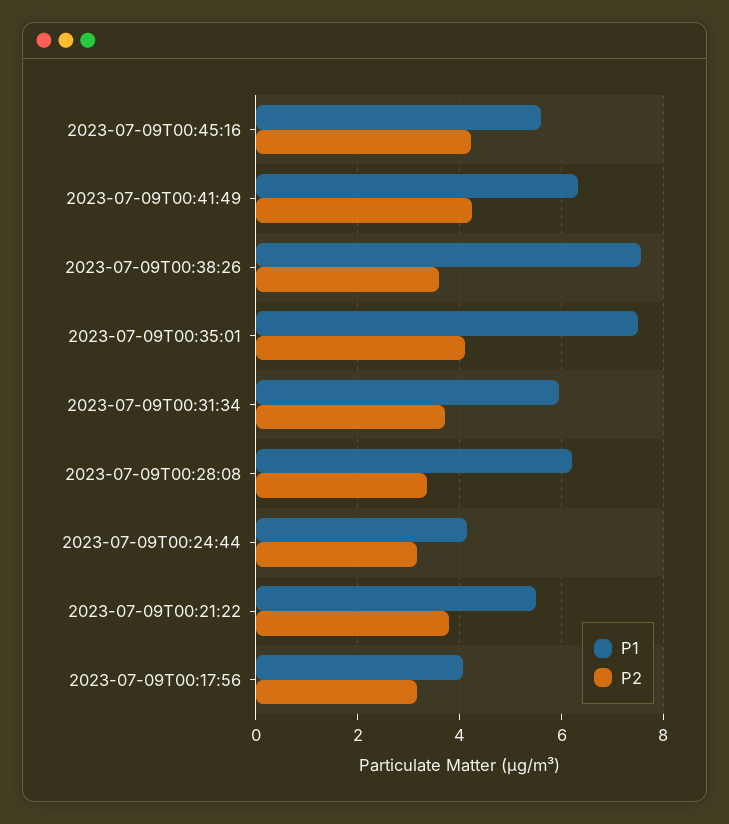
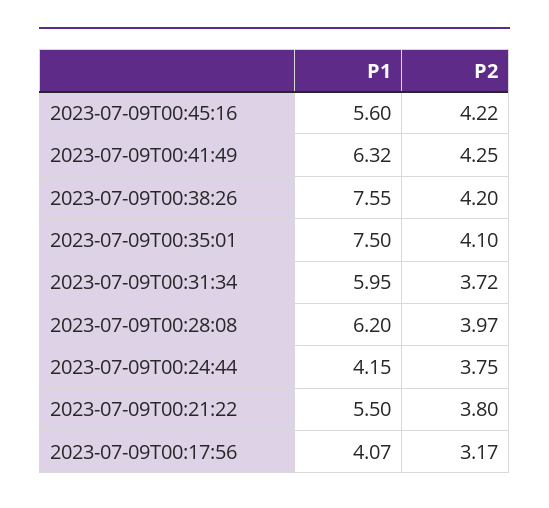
P2, 2023-07-09T00:38:26: 3.6 -> 4.2
P2, 2023-07-09T00:28:08: 3.4 -> 3.97
P2, 2023-07-09T00:24:44: 3.2 -> 3.75

